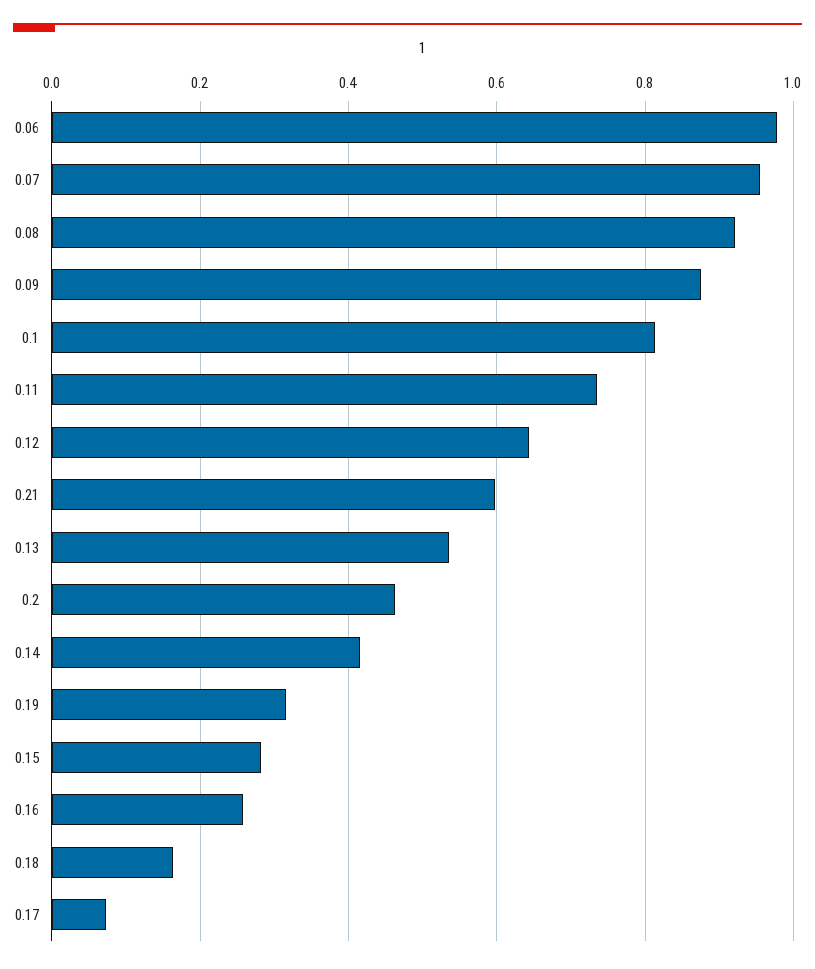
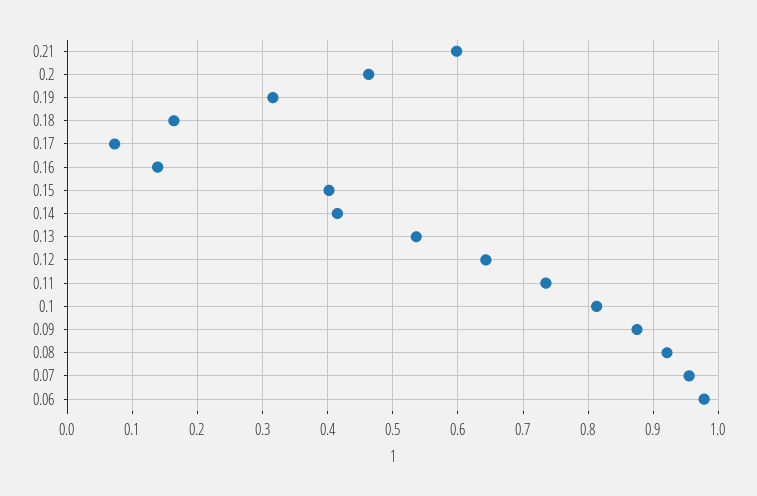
0.15: 0.28 -> 0.4
0.16: 0.26 -> 0.14

